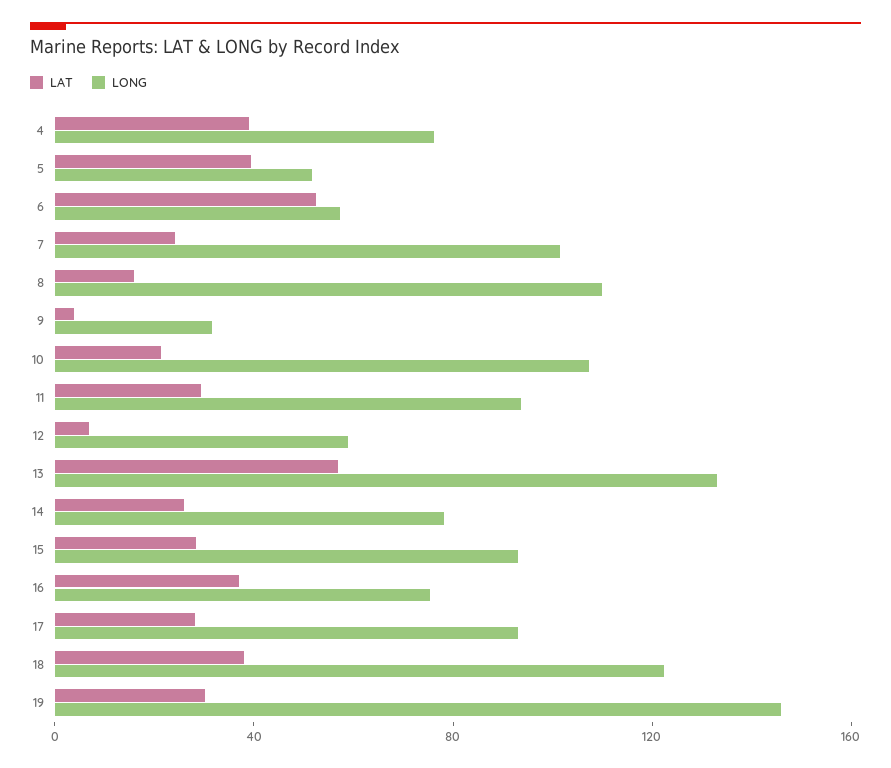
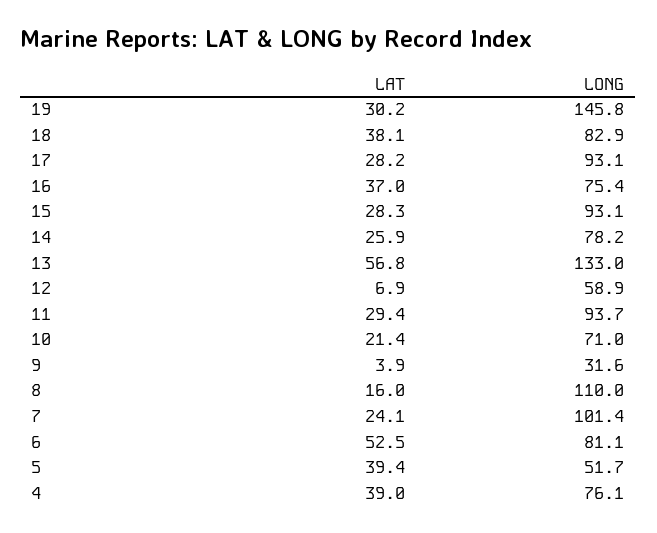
LONG, 6: 60 -> 81.1
LONG, 10: 110 -> 71
LONG, 18: 120 -> 82.9

